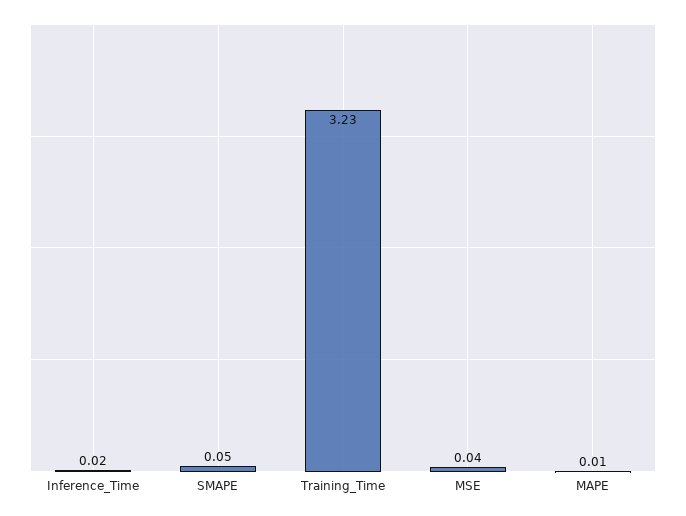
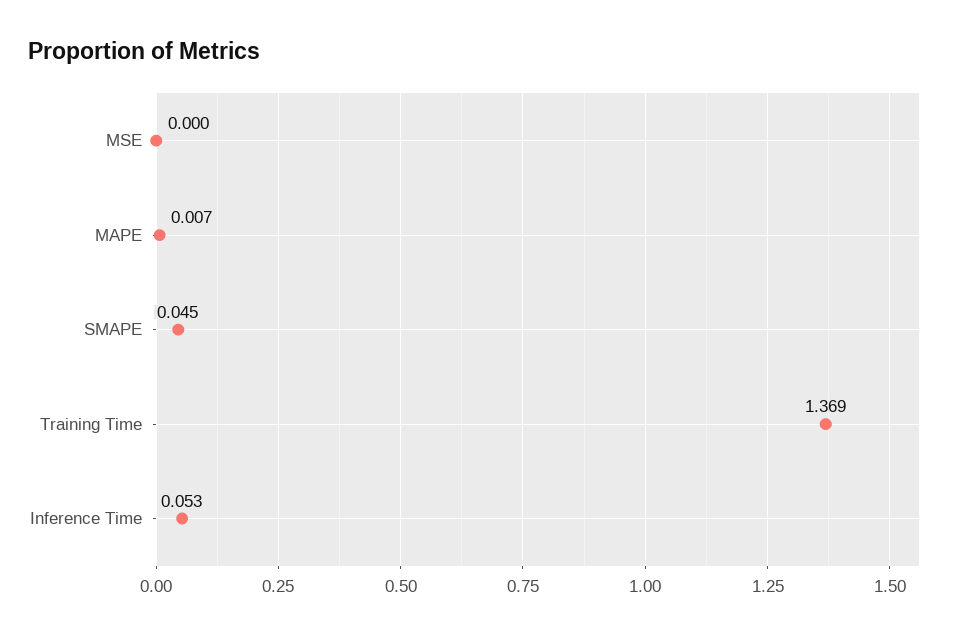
Inference_Time: 0.02 -> 0.053
Training_Time: 3.23 -> 1.369
MSE: 0.04 -> 0

